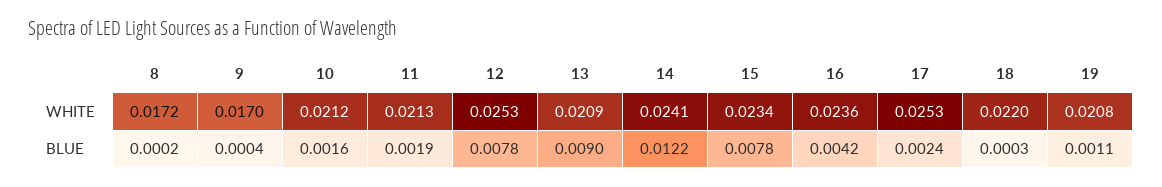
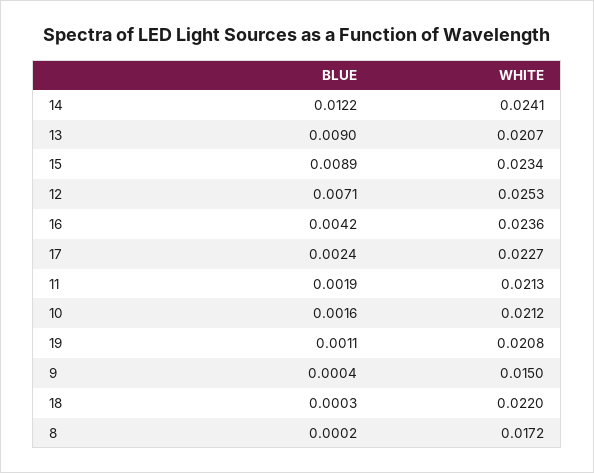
9, WHITE: 0.017 -> 0.015
13, WHITE: 0.0209 -> 0.0207
17, WHITE: 0.0253 -> 0.0227
12, BLUE: 0.0078 -> 0.0071
15, BLUE: 0.0078 -> 0.0089

